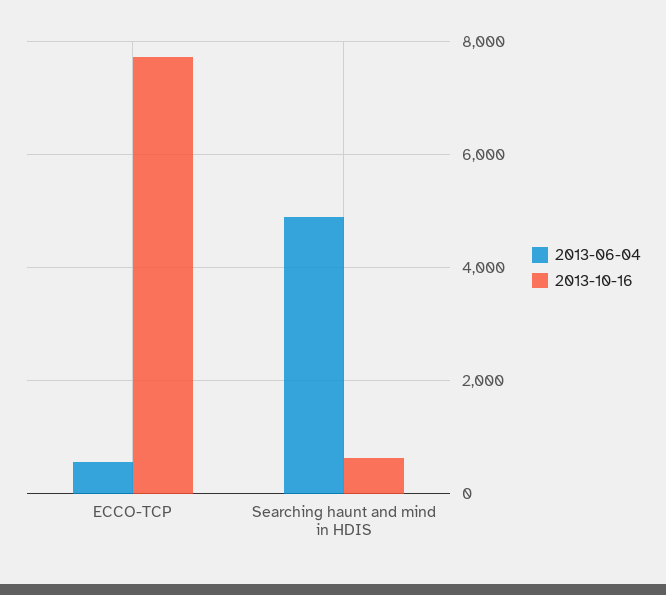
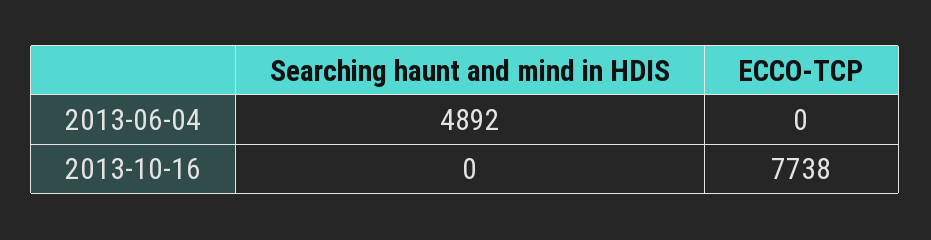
2013-06-04, ECCO-TCP: 600 -> 0
2013-10-16, Searching haunt and mind in HDIS: 600 -> 0

